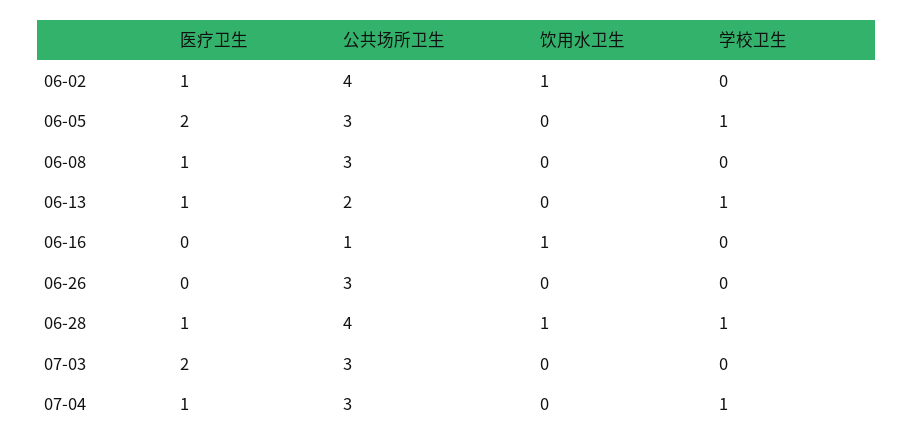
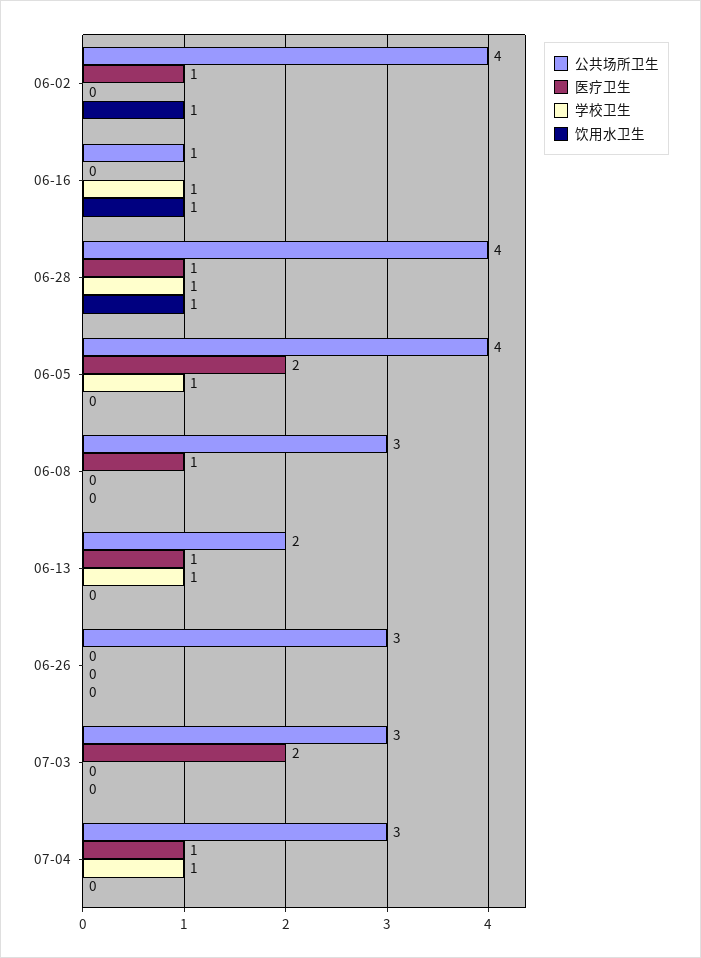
公共场所卫生, 06-05: 3 -> 4
学校卫生, 06-16: 0 -> 1

